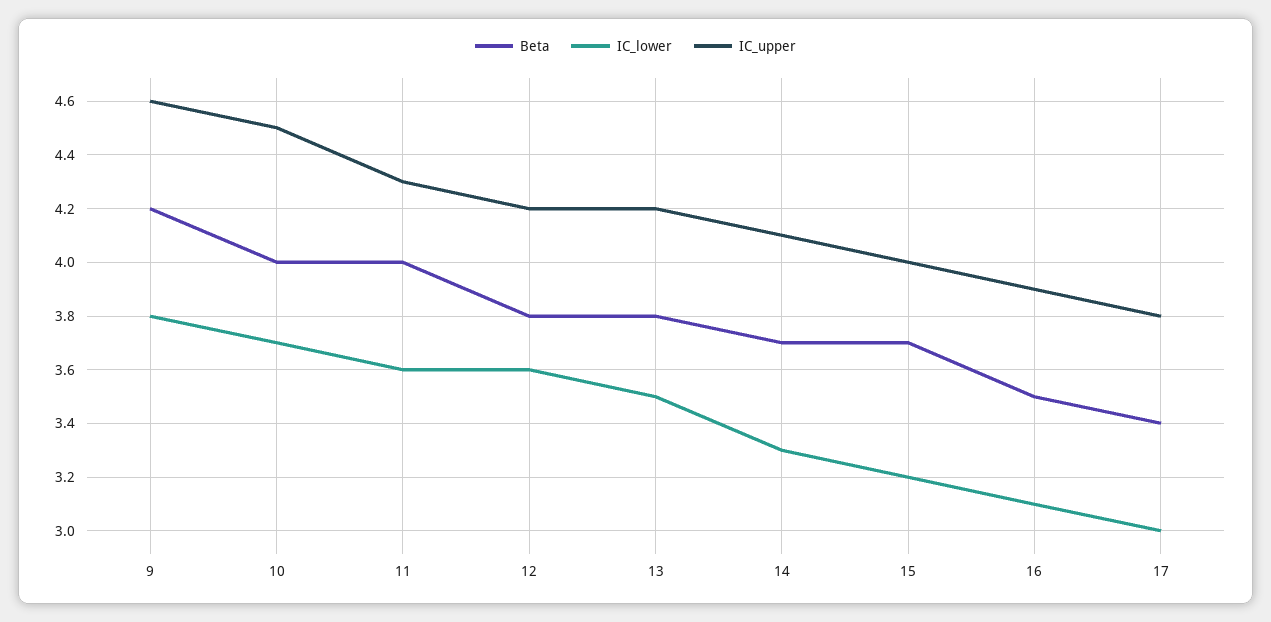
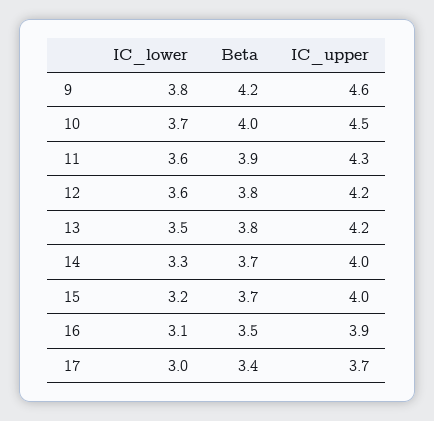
Beta, 11: 4 -> 3.9
IC_upper, 14: 4.1 -> 4
IC_upper, 17: 3.8 -> 3.7

